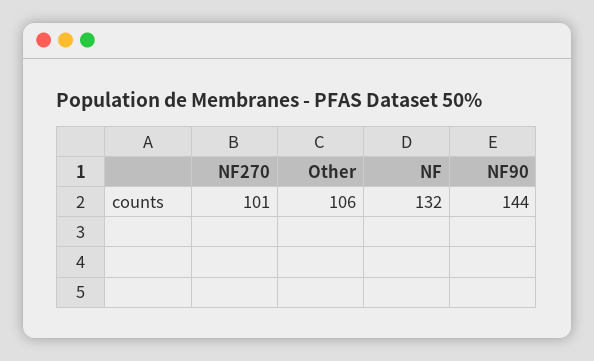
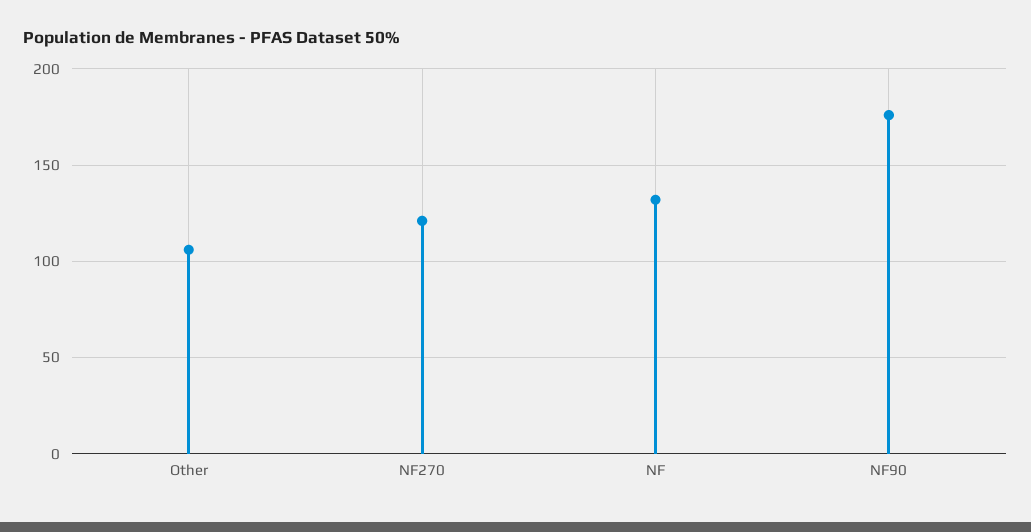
NF270: 101 -> 120
NF90: 144 -> 175

